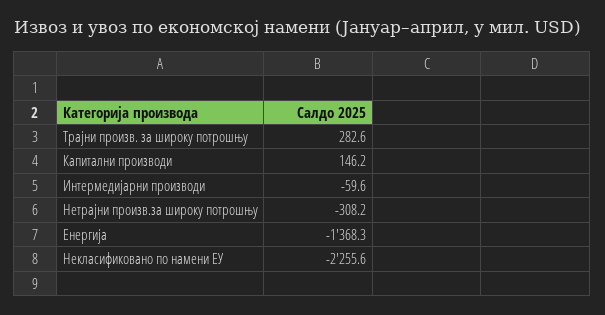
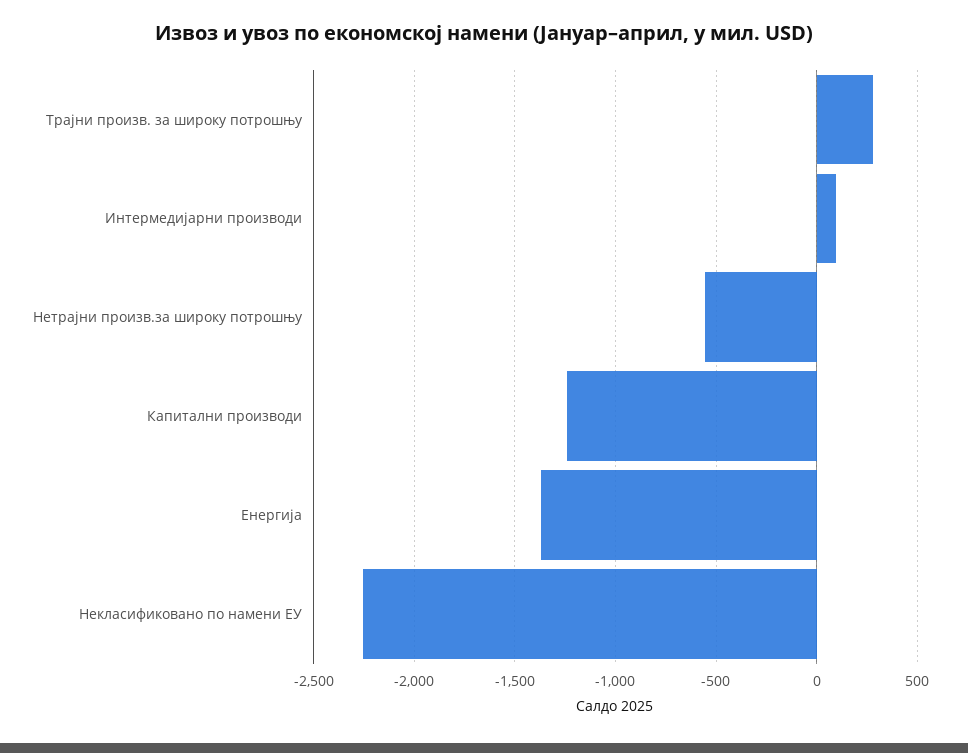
Капитални производи: 146.2 -> -1250
Интермедијарни производи: -59.6 -> 100
Нетрајни произв.за широку потрошњу: -308.2 -> -550

